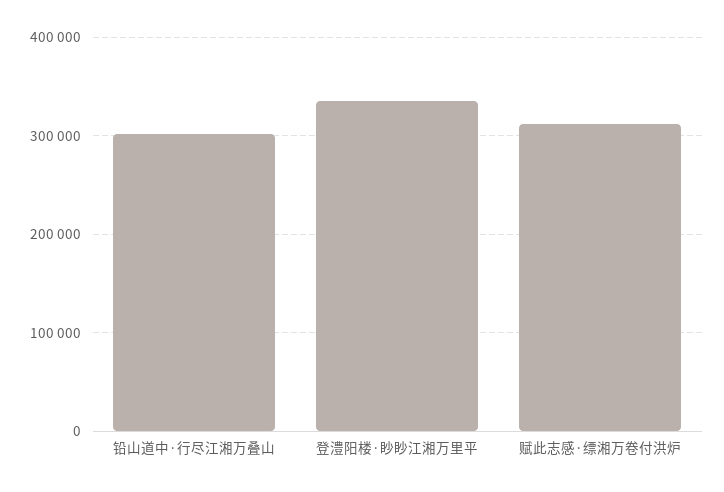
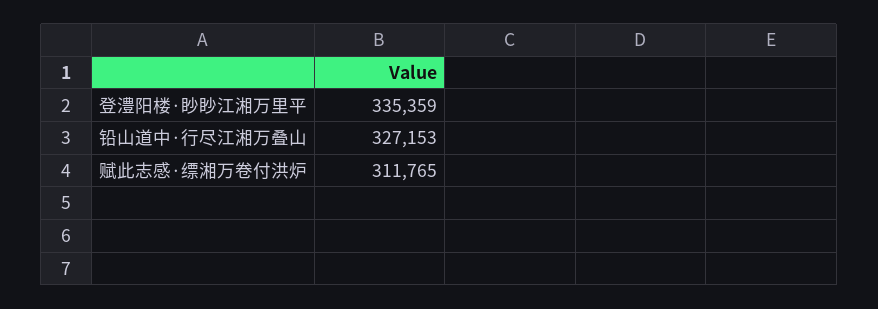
铅山道中·行尽江湘万叠山: 300000 -> 327153

